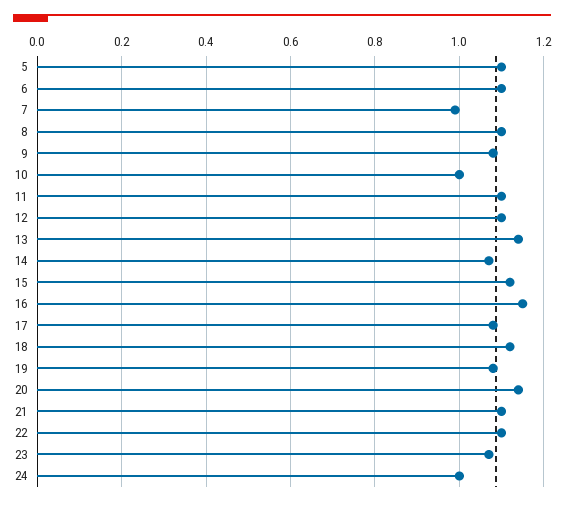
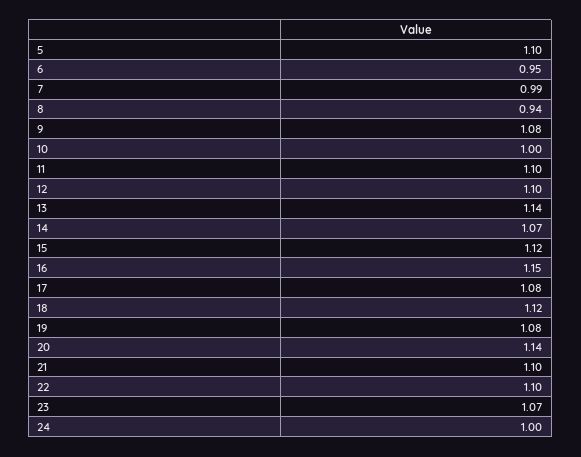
6: 1.1 -> 0.95
8: 1.1 -> 0.94

